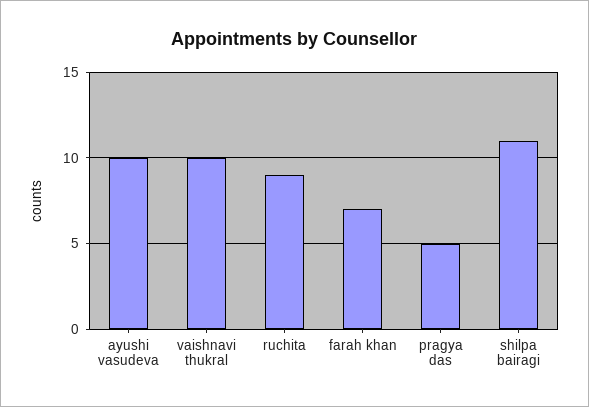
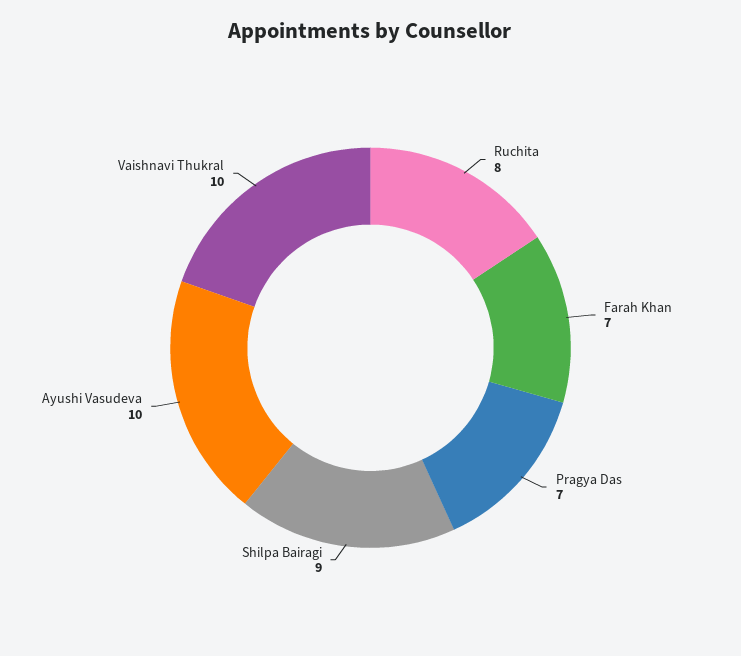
ruchita: 9 -> 8
pragya das: 5 -> 7
shilpa bairagi: 11 -> 9

